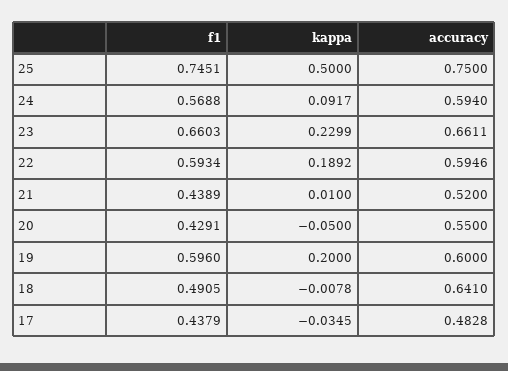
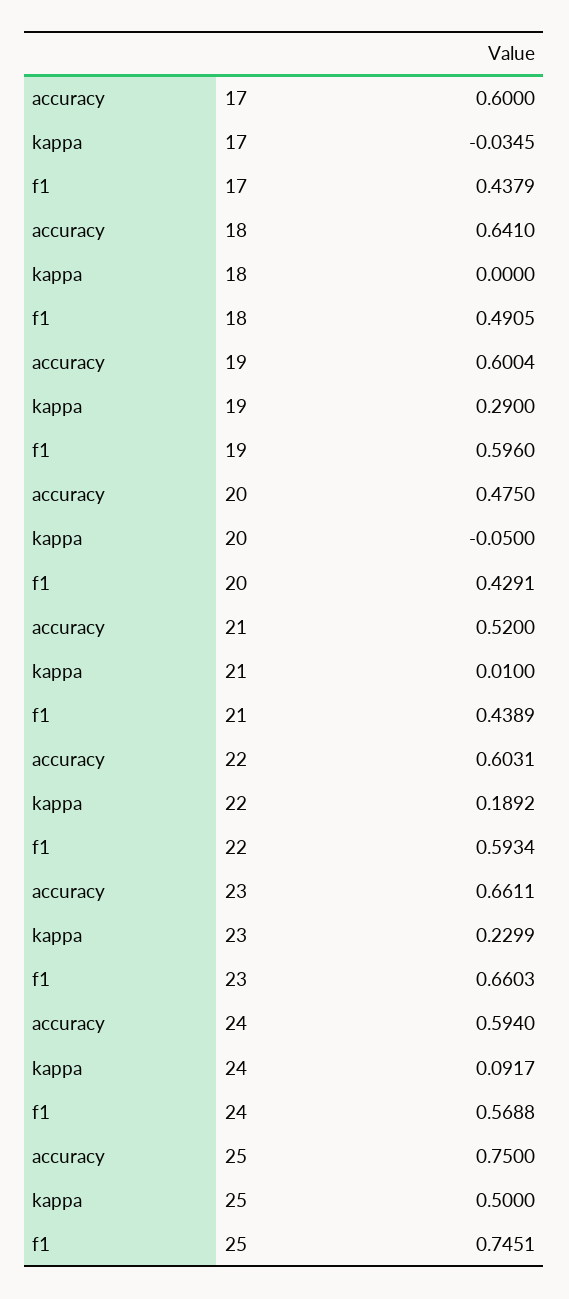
accuracy, 22: 0.5946 -> 0.6031
accuracy, 20: 0.55 -> 0.475
kappa, 19: 0.2 -> 0.29
accuracy, 19: 0.6 -> 0.6004
kappa, 18: -0.0078 -> 0
accuracy, 17: 0.4828 -> 0.6

